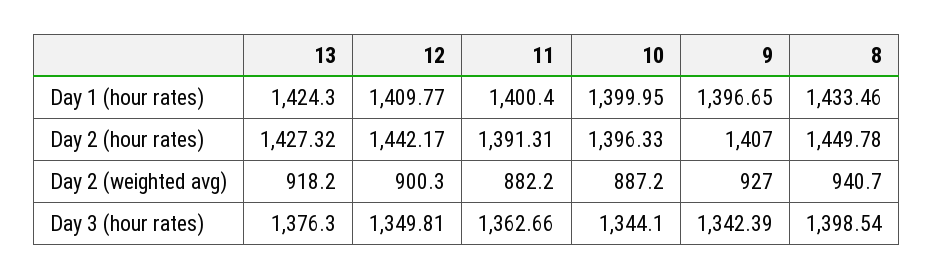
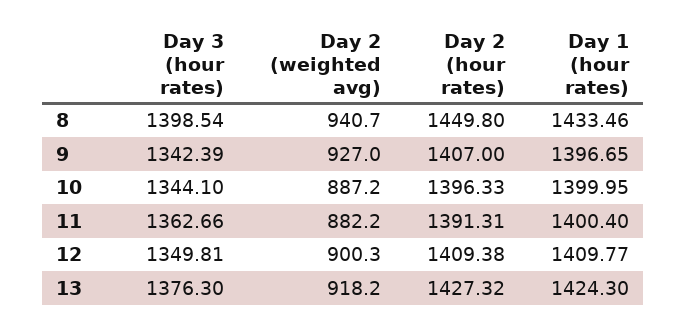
12, Day 2 (hour rates): 1442.17 -> 1409.38
8, Day 2 (hour rates): 1449.78 -> 1449.8

